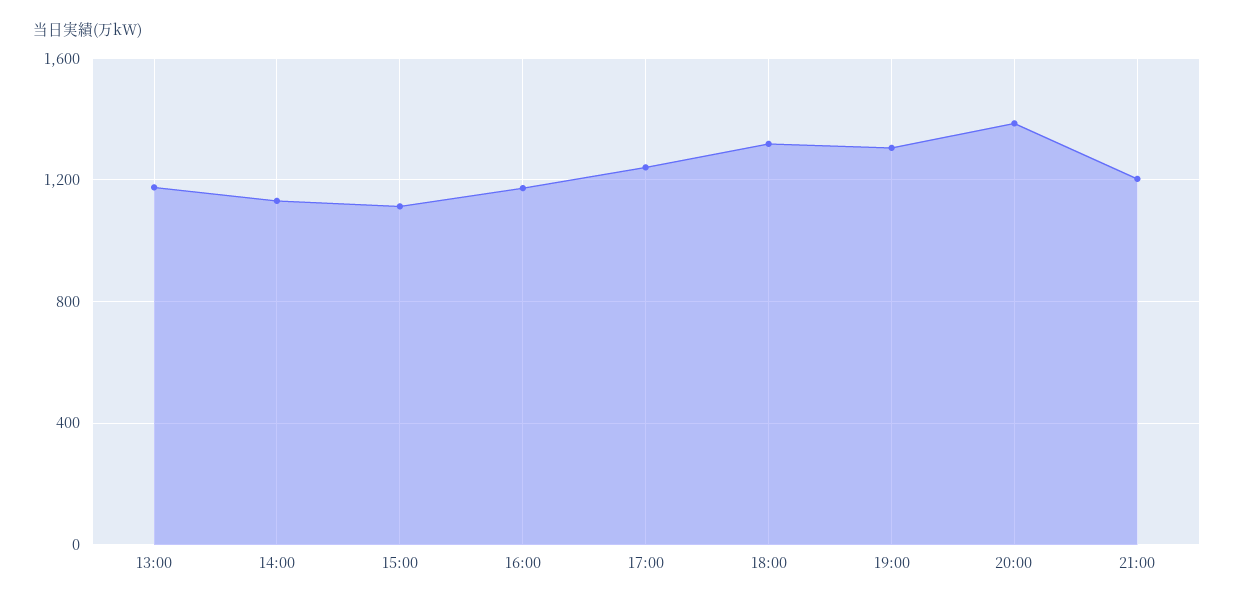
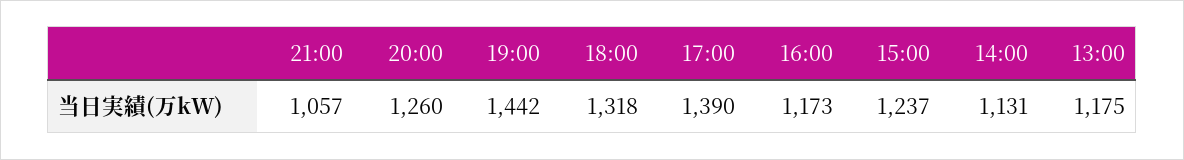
15:00: 1100 -> 1237
17:00: 1250 -> 1390
19:00: 1300 -> 1442
20:00: 1400 -> 1260
21:00: 1200 -> 1057

